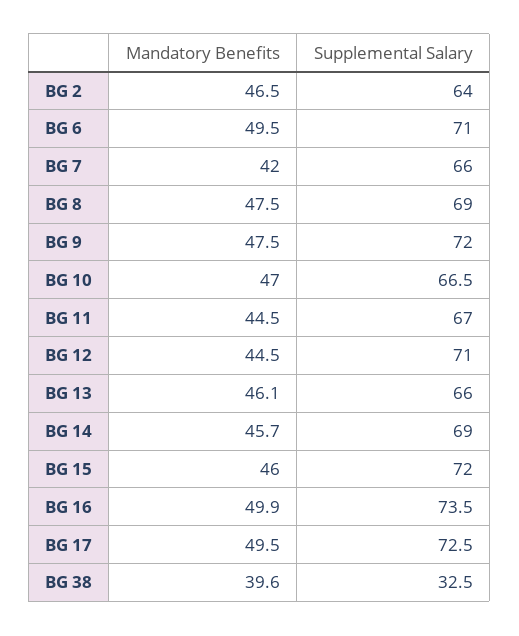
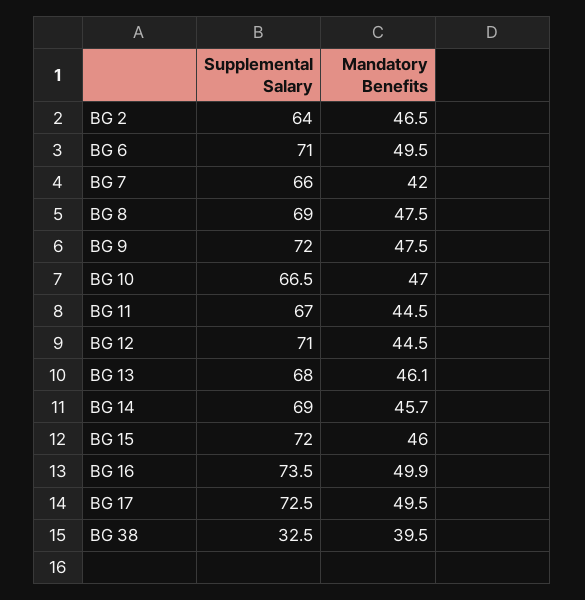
Supplemental Salary, BG 13: 66 -> 68
Mandatory Benefits, BG 38: 39.6 -> 39.5

